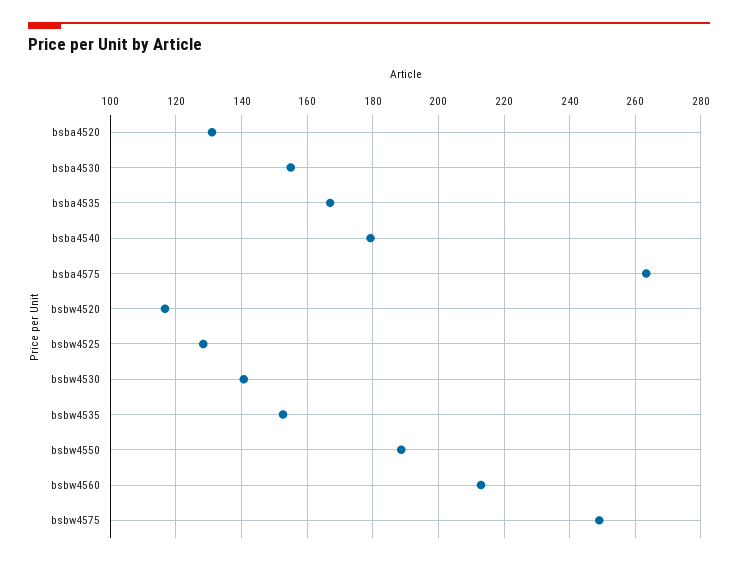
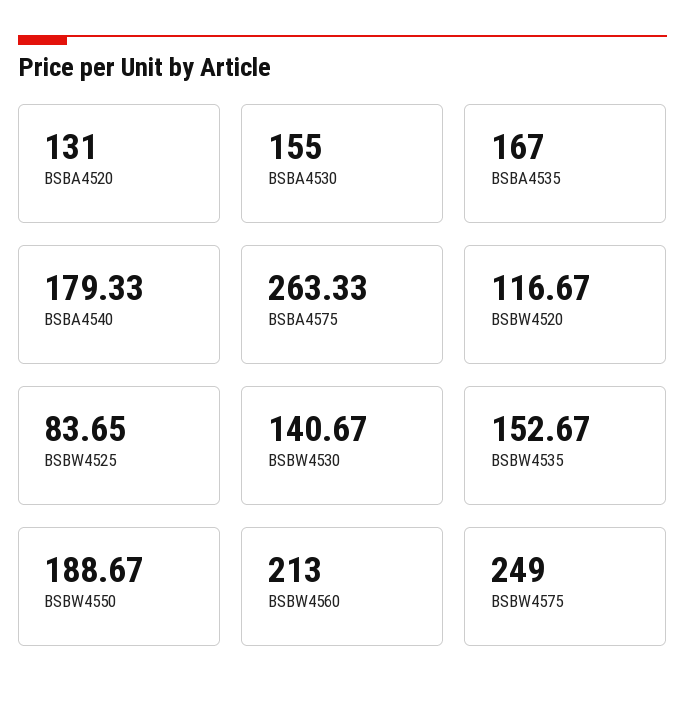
bsbw4525: 128 -> 83.65

